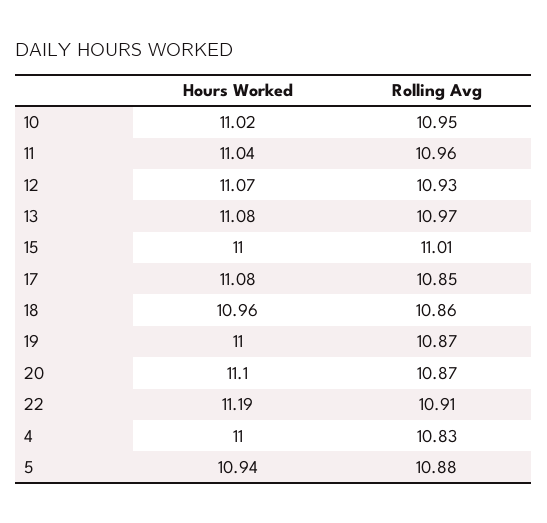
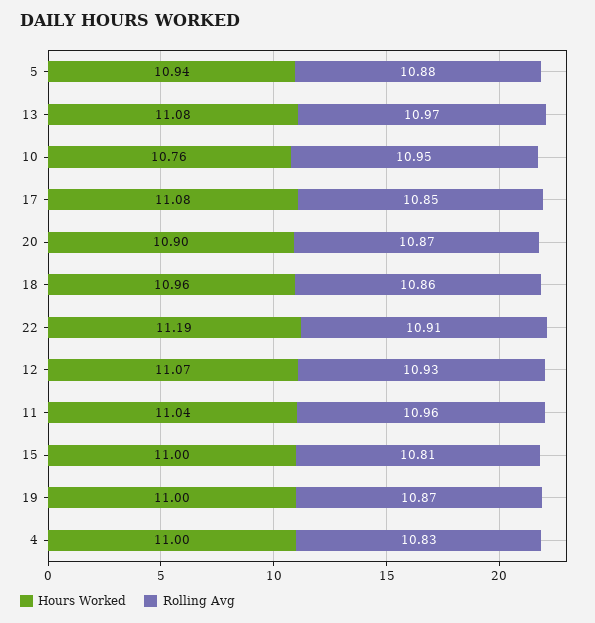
Hours Worked, 10: 11.02 -> 10.76
Rolling Avg, 15: 11.01 -> 10.81
Hours Worked, 20: 11.1 -> 10.9

